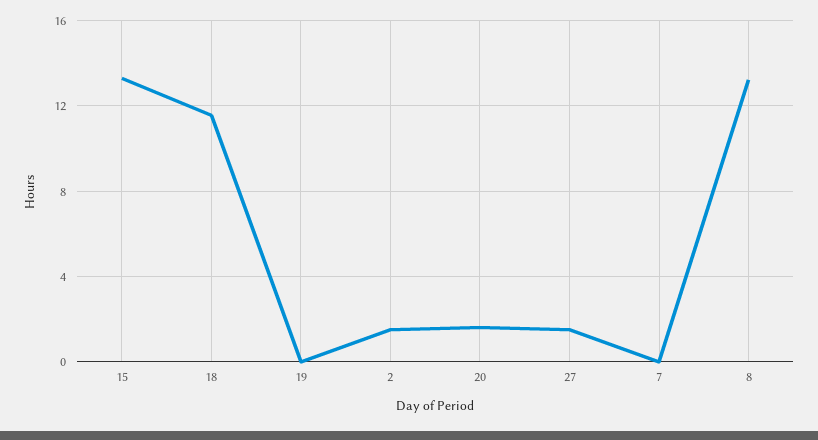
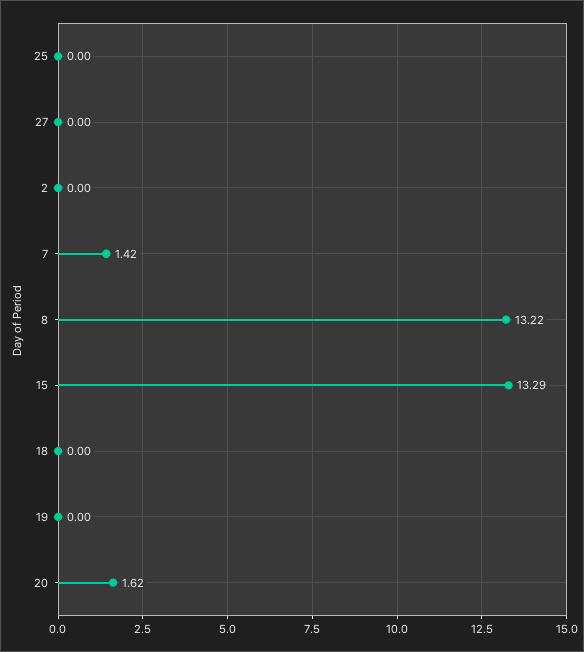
18: 11.5 -> 0
2: 1.5 -> 0
27: 1.5 -> 0
7: 0 -> 1.42
25: none -> 0

